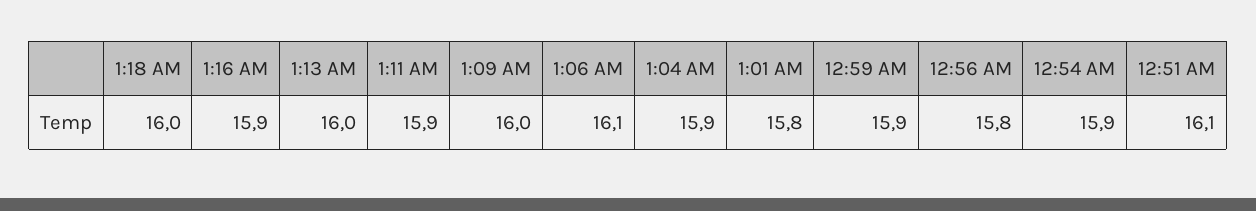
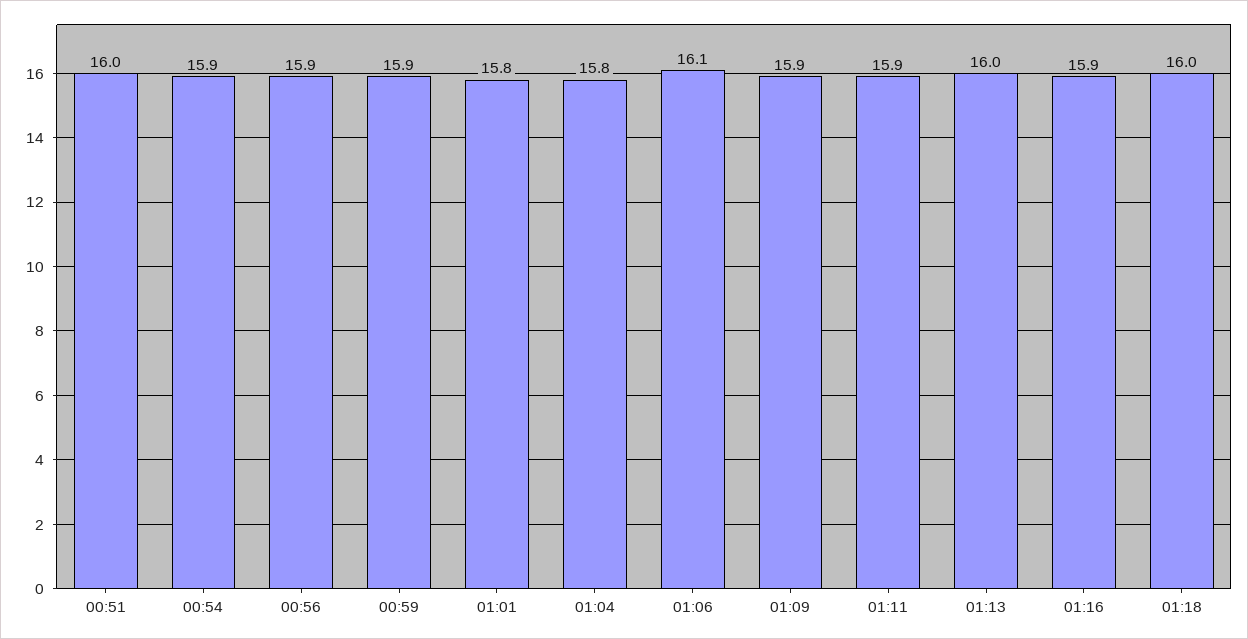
1:09 AM: 16 -> 15.9
1:04 AM: 15.9 -> 15.8
12:56 AM: 15.8 -> 15.9
12:51 AM: 16.1 -> 16

